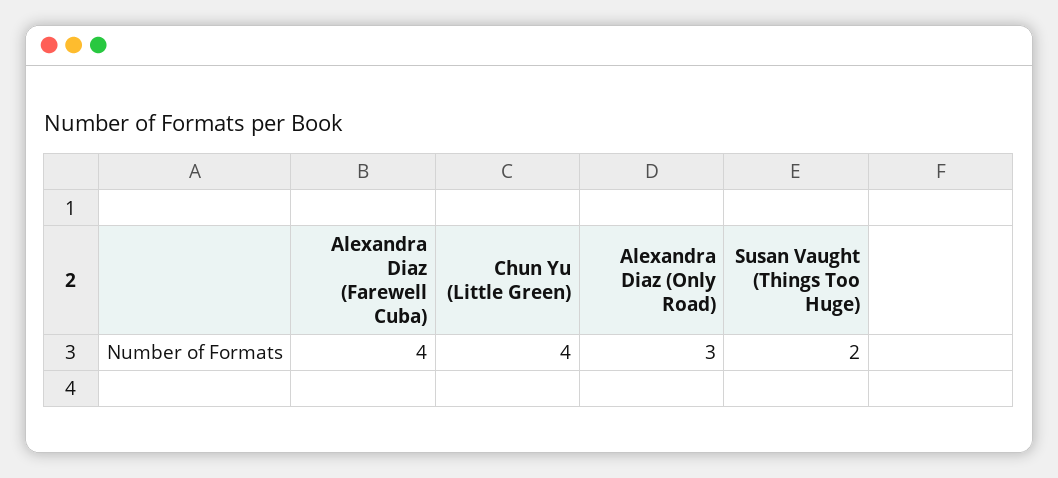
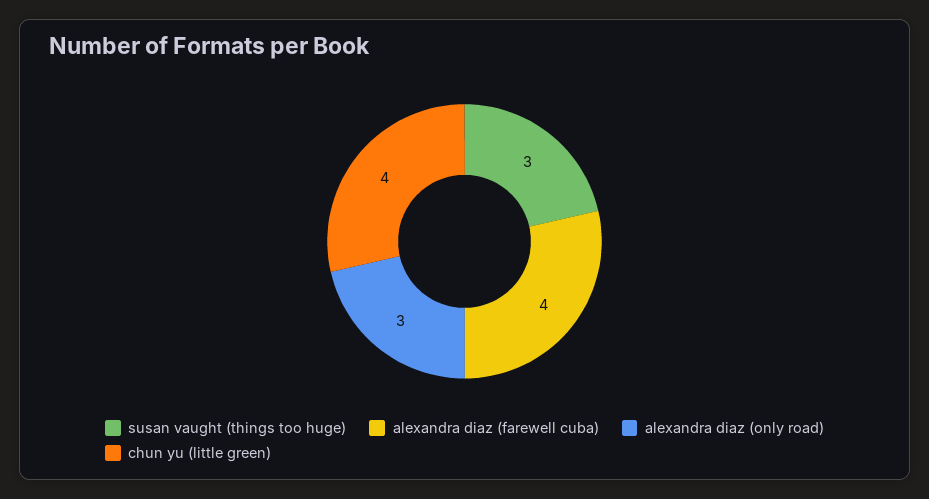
Susan Vaught (Things Too Huge): 2 -> 3

